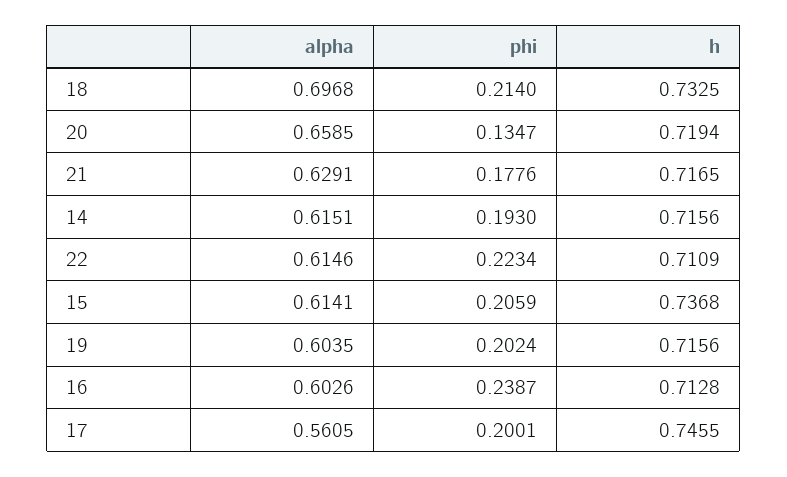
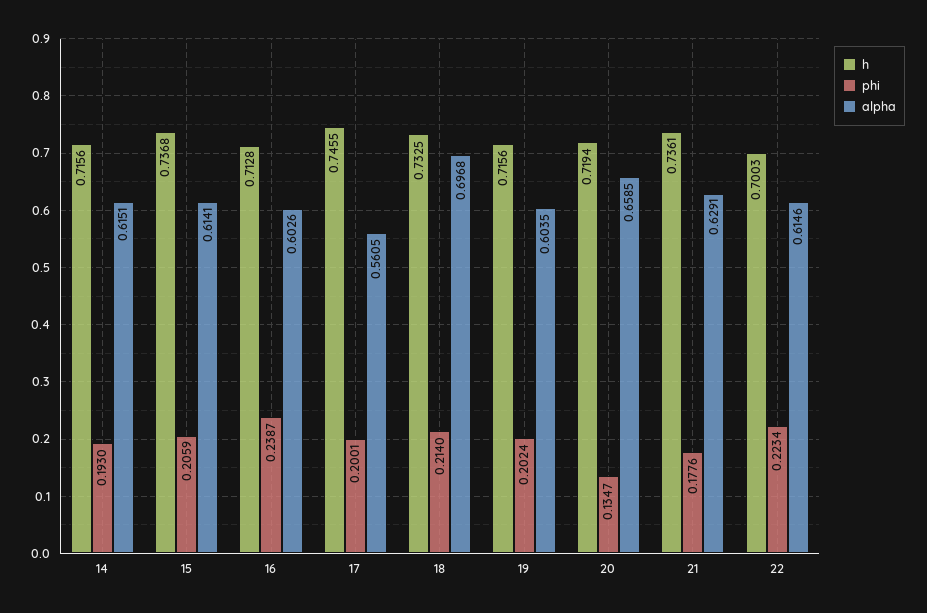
h, 21: 0.7165 -> 0.7361
h, 22: 0.7109 -> 0.7003

